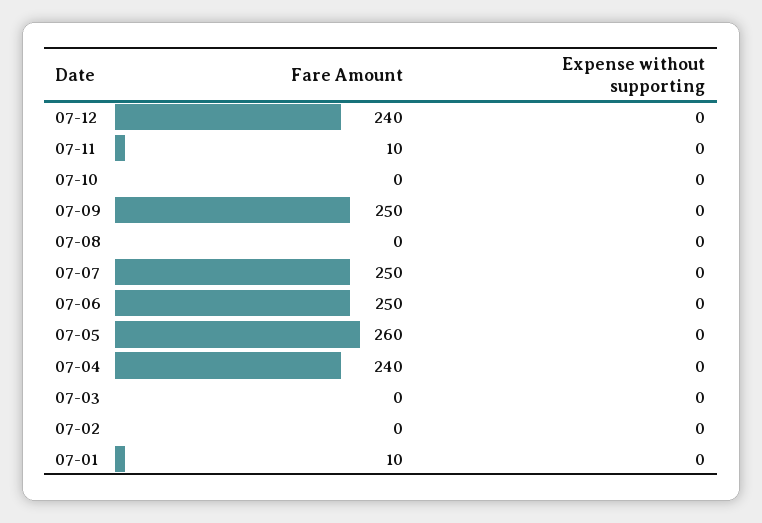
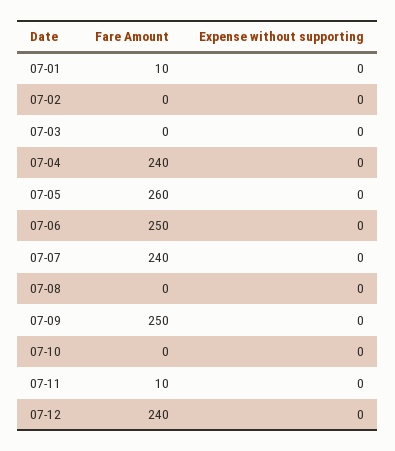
Fare Amount, 07-07: 250 -> 240

